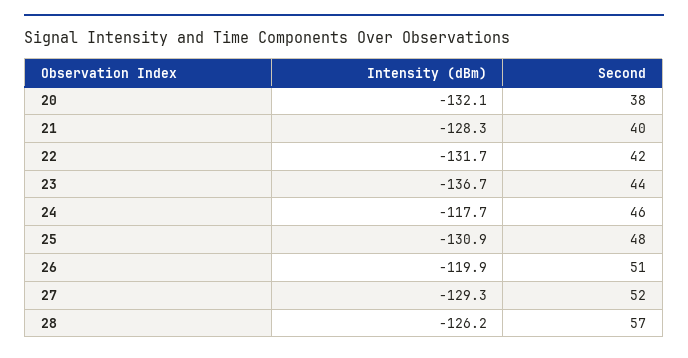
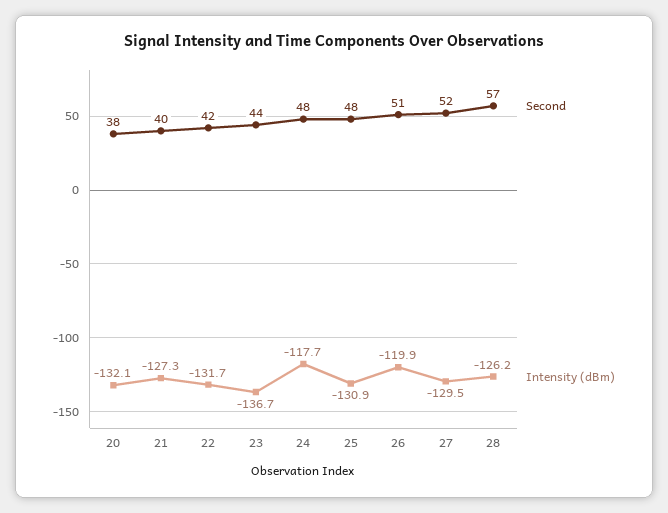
Intensity (dBm), 21: -128.3 -> -127.3
Second, 24: 46 -> 48
Intensity (dBm), 27: -129.3 -> -129.5

